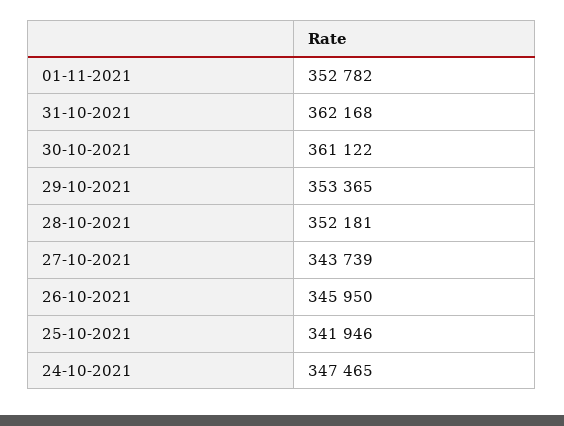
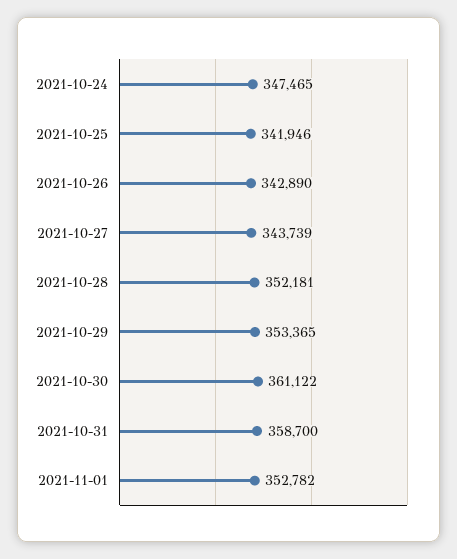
31-10-2021: 362168 -> 358700
26-10-2021: 345950 -> 342890

